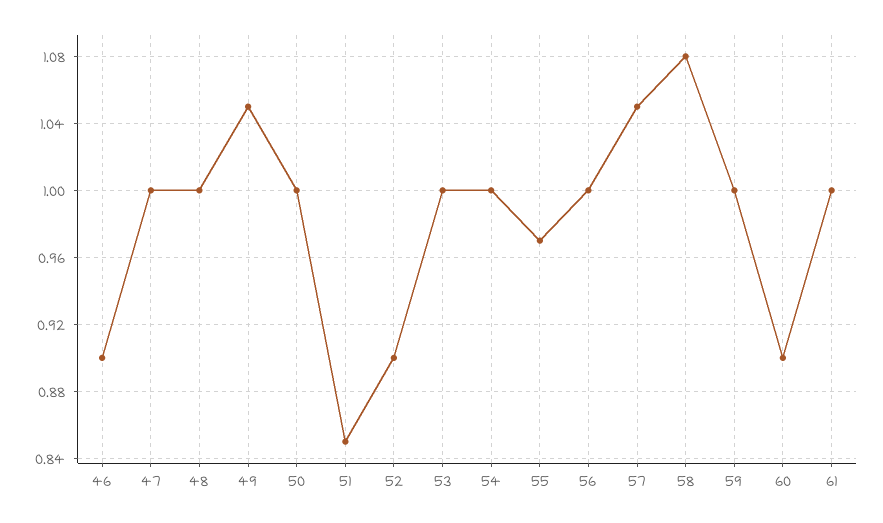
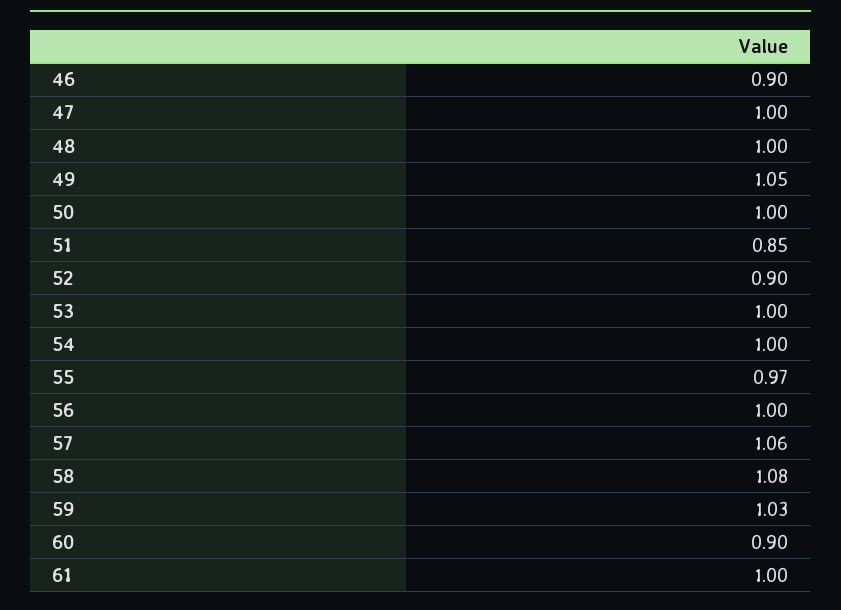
57: 1.05 -> 1.06
59: 1 -> 1.03

